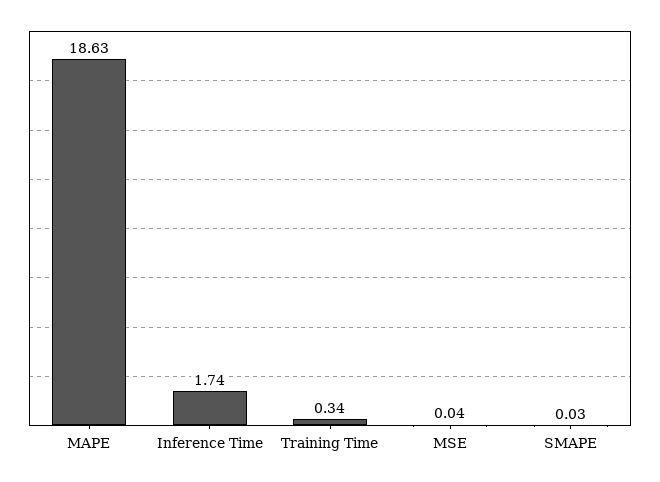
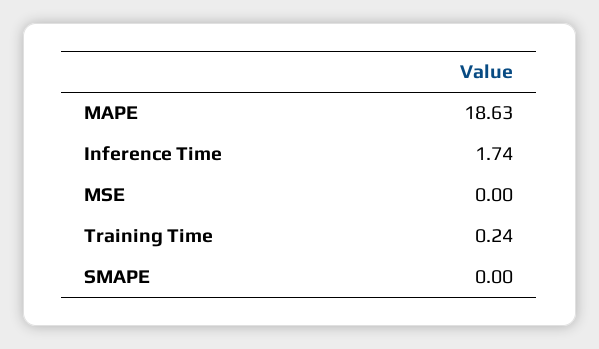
Training Time: 0.34 -> 0.24
MSE: 0.04 -> 0
SMAPE: 0.03 -> 0

